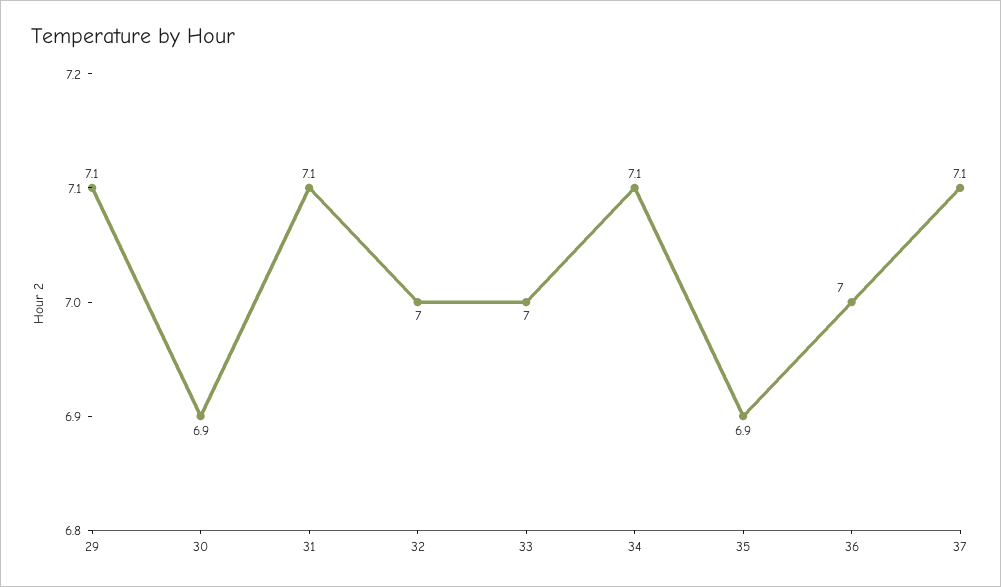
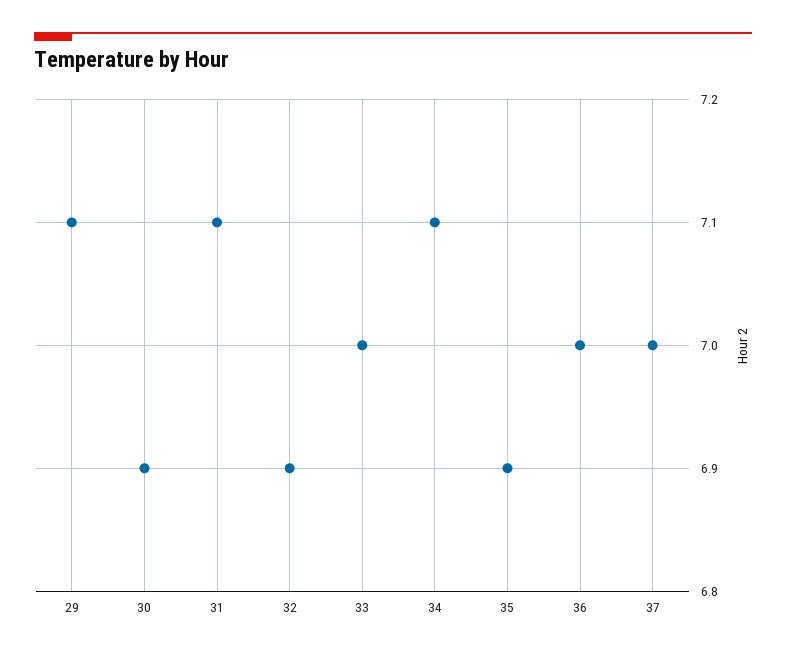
32: 7 -> 6.9
37: 7.1 -> 7

